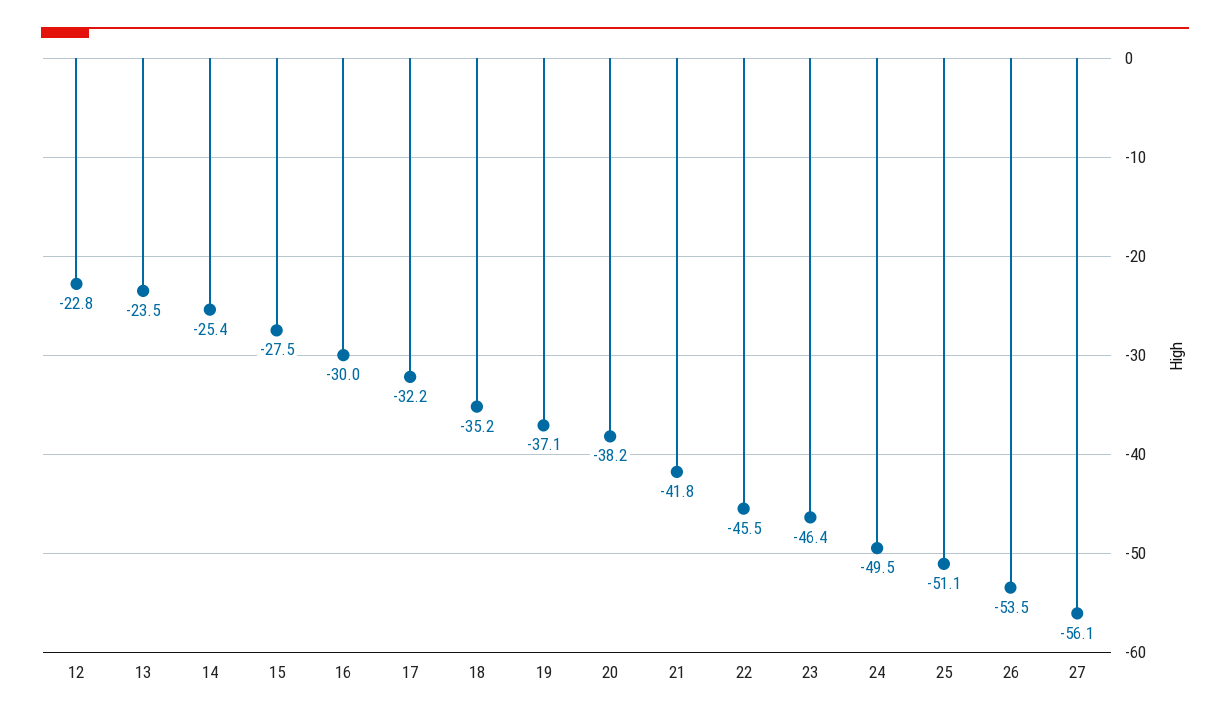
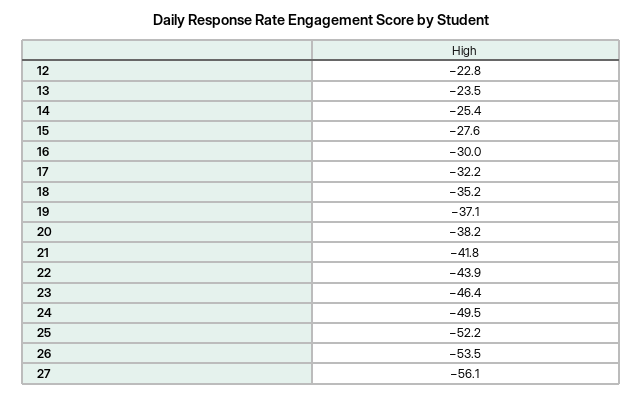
15: -27.5 -> -27.6
22: -45.5 -> -43.9
25: -51.1 -> -52.2

